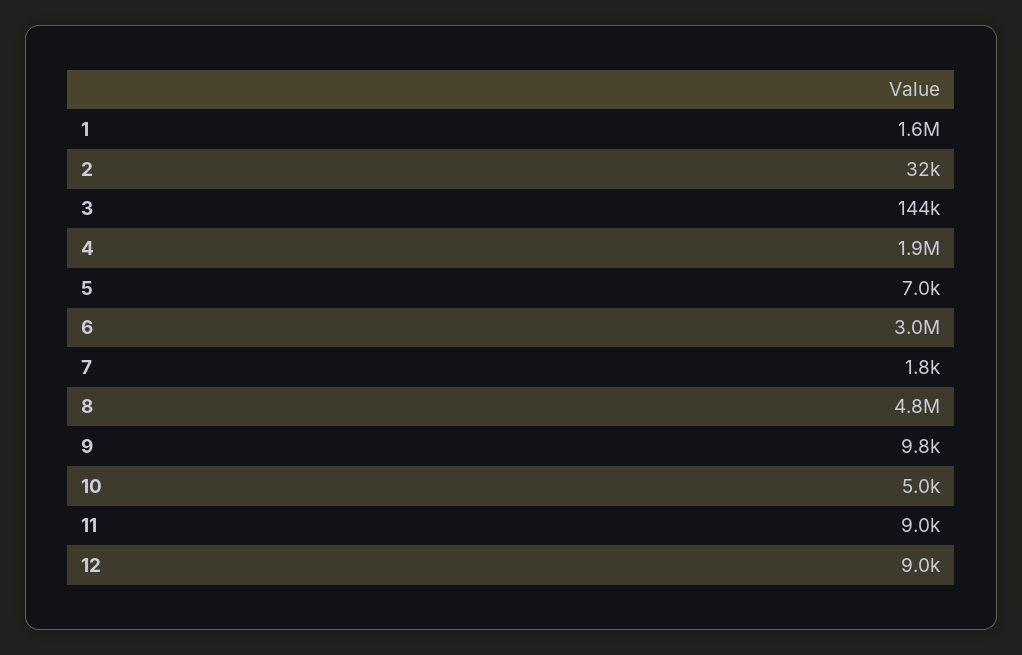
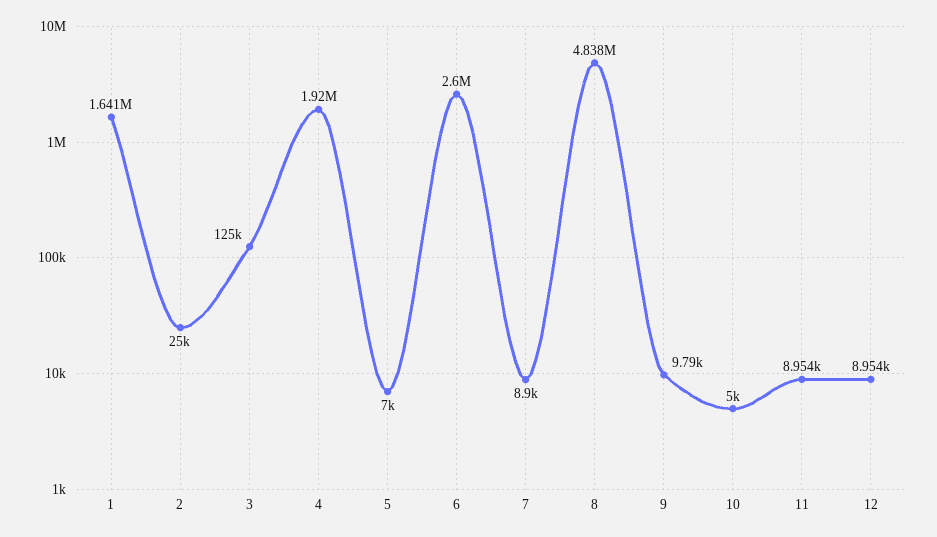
2: 32000 -> 25000
3: 144000 -> 125000
6: 3000000 -> 2600000
7: 1800 -> 8900

